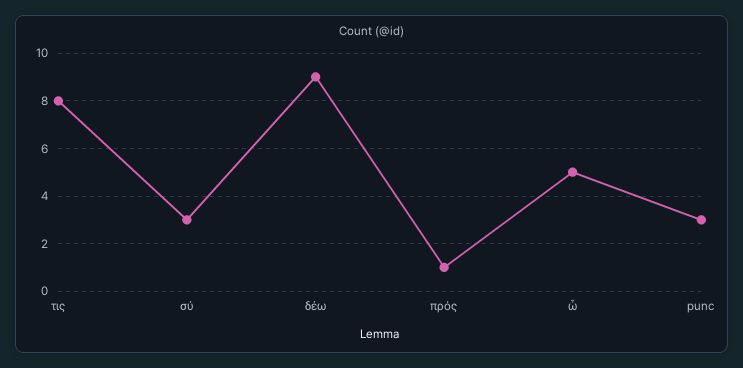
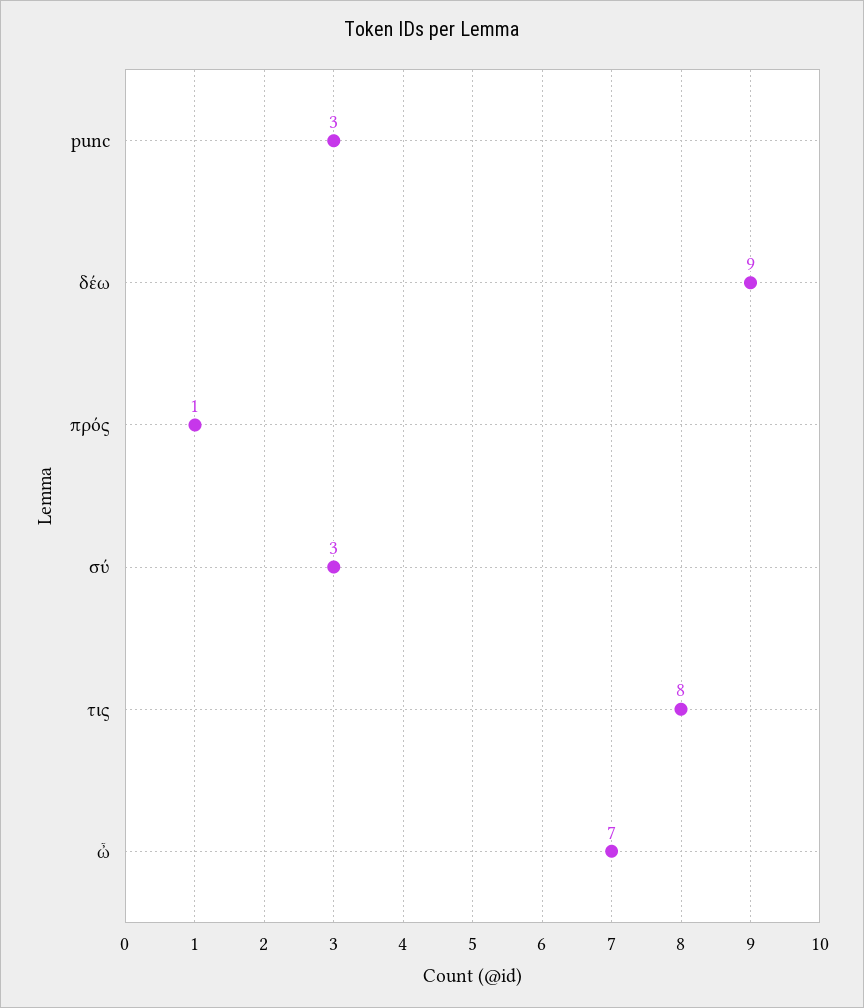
ὦ: 5 -> 7

